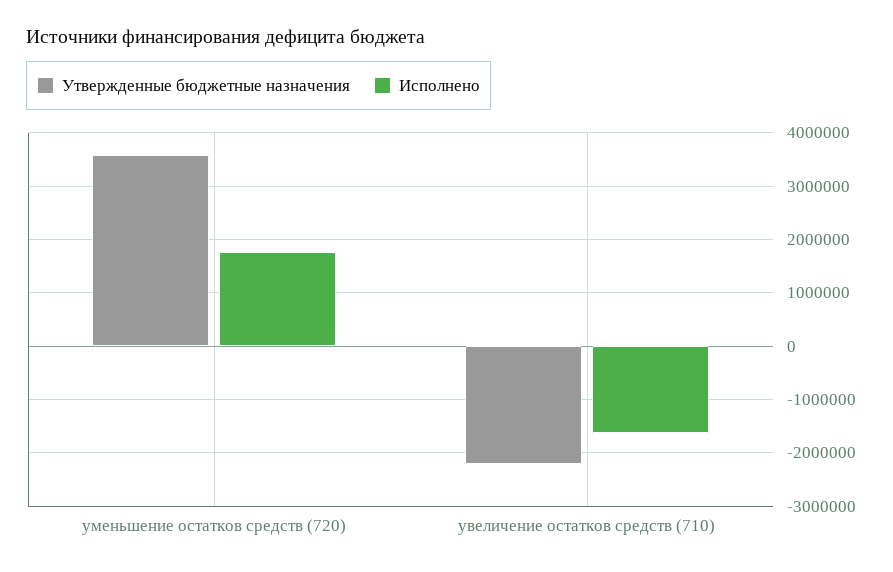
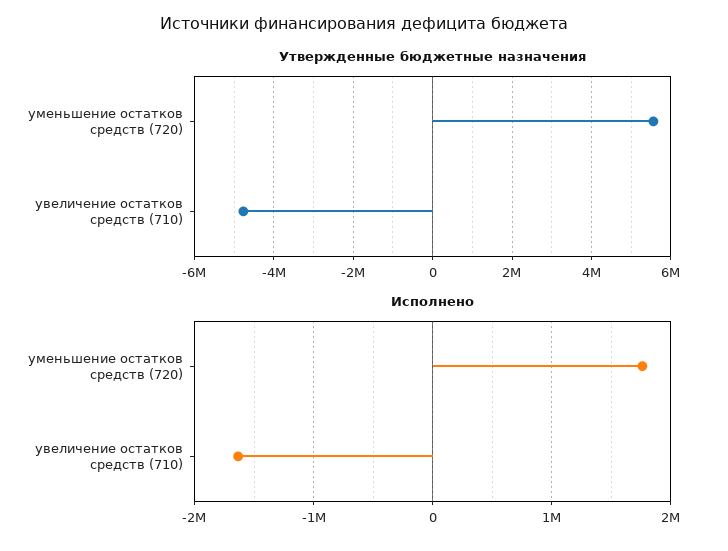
Утвержденные бюджетные назначения, уменьшение остатков средств (720): 3600000 -> 5600000
Утвержденные бюджетные назначения, увеличение остатков средств (710): -2200000 -> -4800000

